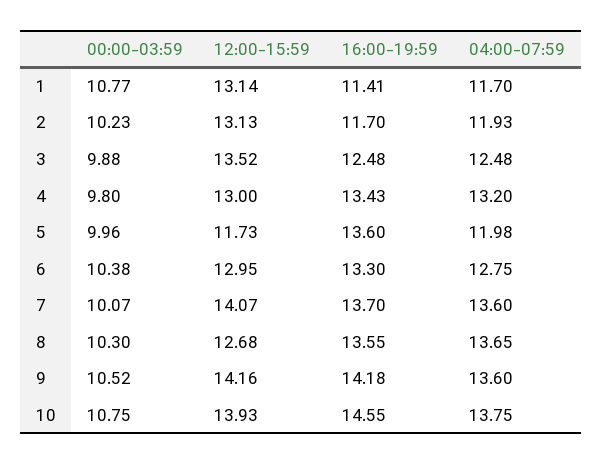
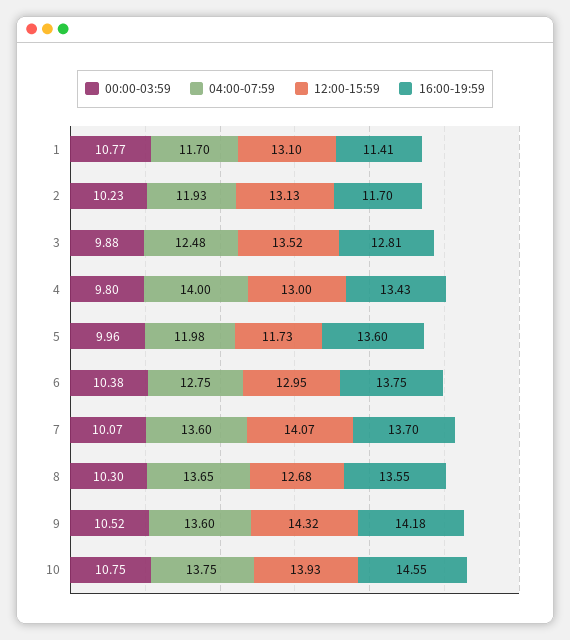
12:00-15:59, 1: 13.14 -> 13.1
16:00-19:59, 3: 12.48 -> 12.81
04:00-07:59, 4: 13.2 -> 14
16:00-19:59, 6: 13.3 -> 13.75
12:00-15:59, 9: 14.16 -> 14.32

